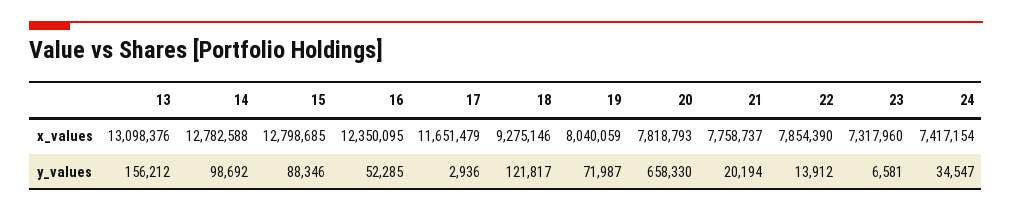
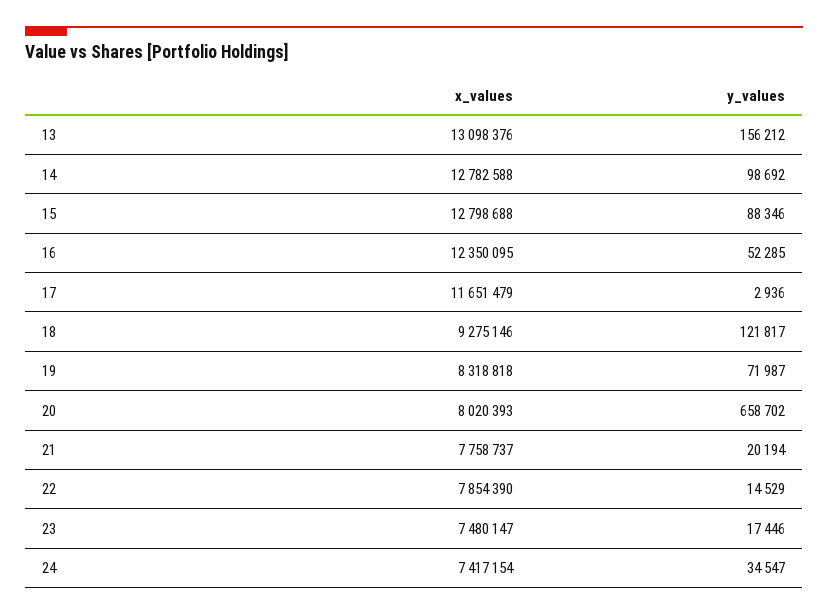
15, x_values: 12798685 -> 12798688
19, x_values: 8040059 -> 8318818
20, x_values: 7818793 -> 8020393
23, x_values: 7317960 -> 7480147
20, y_values: 658330 -> 658702
22, y_values: 13912 -> 14529
23, y_values: 6581 -> 17446

